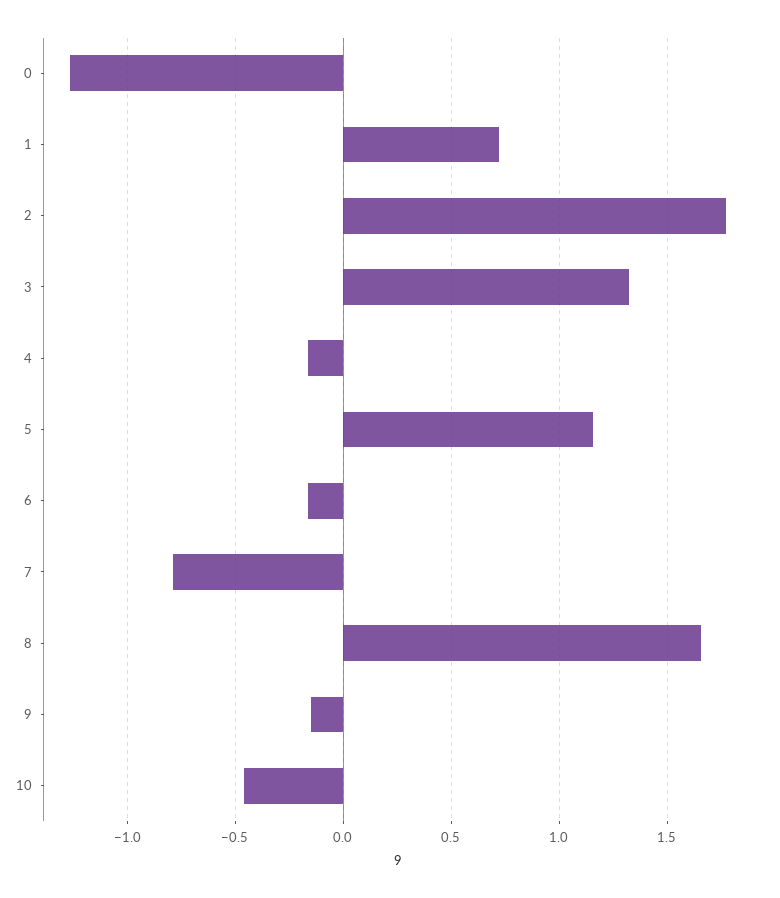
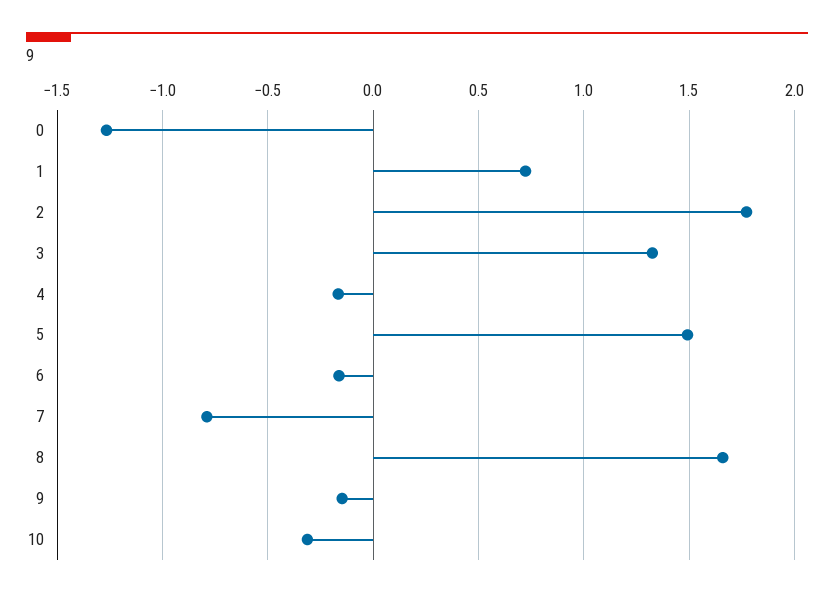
5: 1.15 -> 1.5
10: -0.45 -> -0.3

